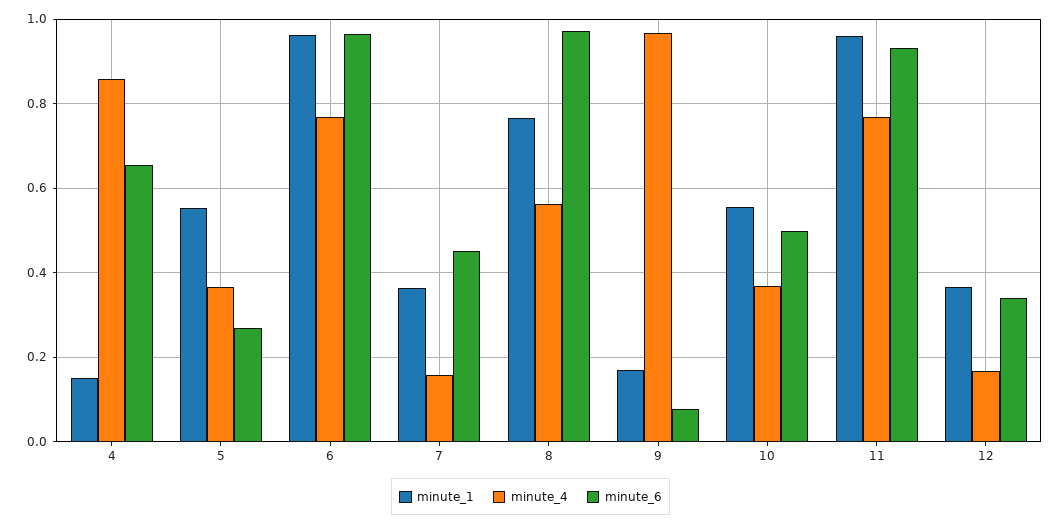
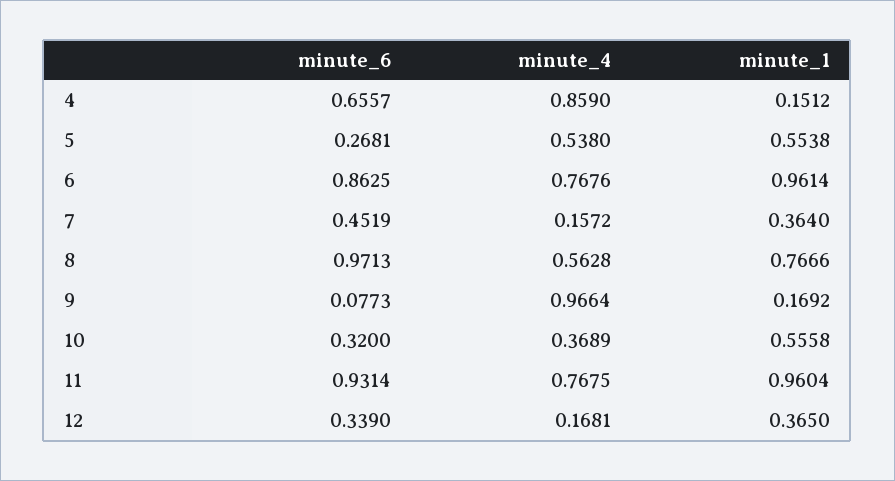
minute_4, 5: 0.36 -> 0.538
minute_6, 6: 0.96 -> 0.8625
minute_6, 10: 0.5 -> 0.32

